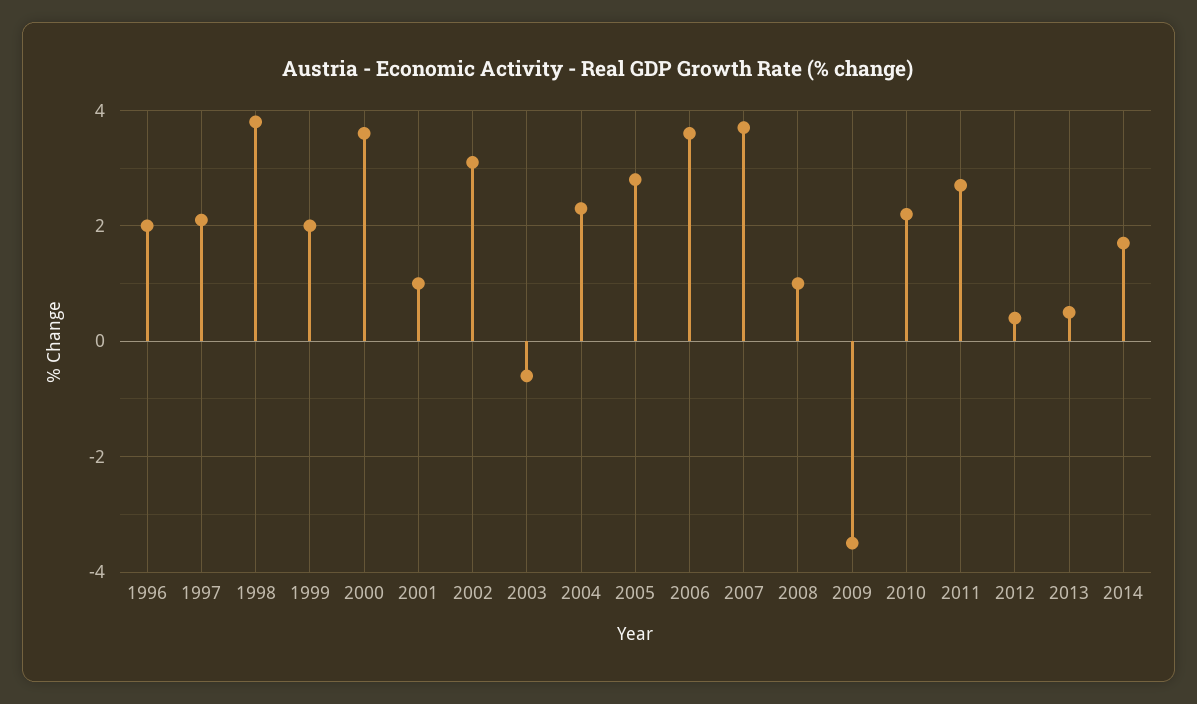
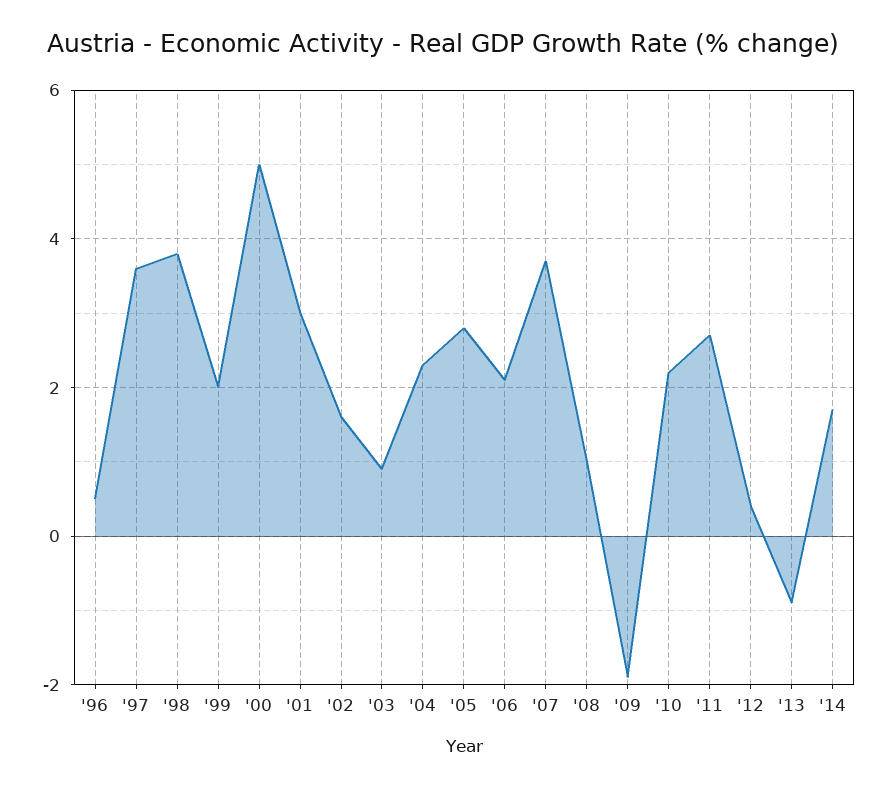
1996: 2 -> 0.5
1997: 2 -> 3.5
2000: 3.5 -> 5
2001: 1 -> 3
2002: 3 -> 1.5
2003: -0.5 -> 1
2006: 3.5 -> 2
2009: -3.5 -> -2
2013: 0.5 -> -1

